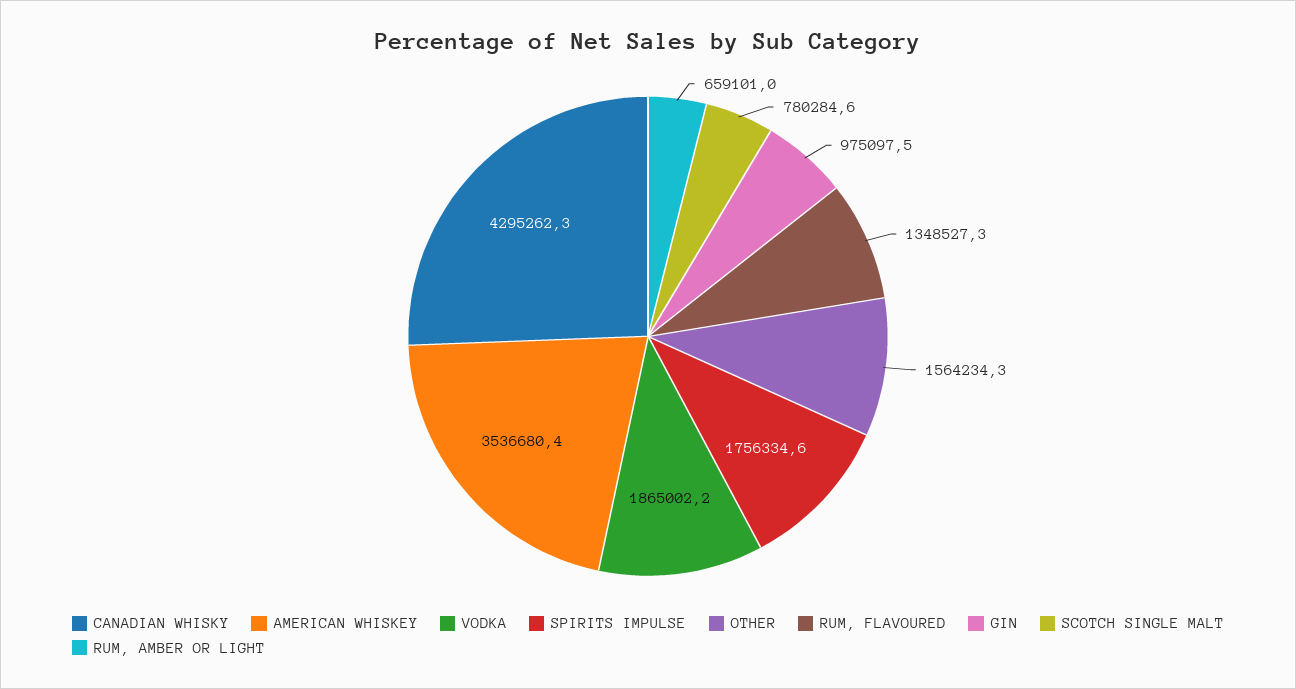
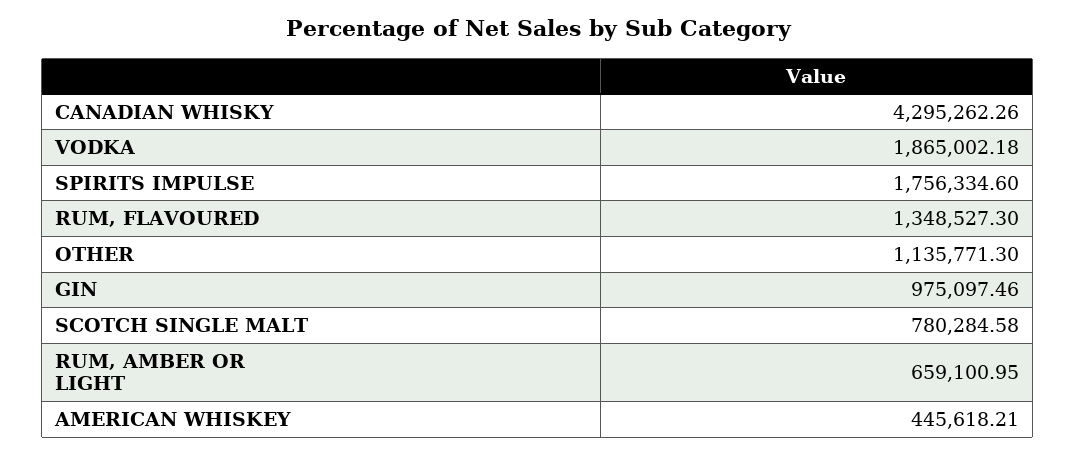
AMERICAN WHISKEY: 3536680.4 -> 445618.21
OTHER: 1564234.3 -> 1135771.3

